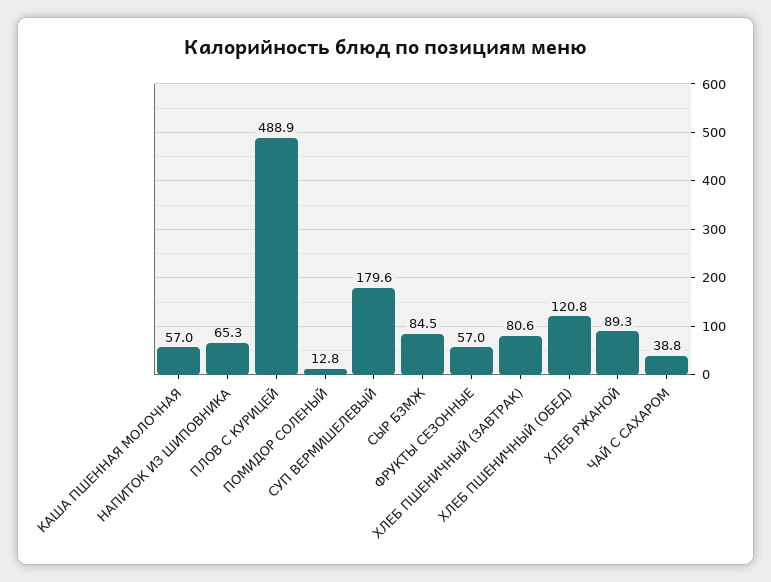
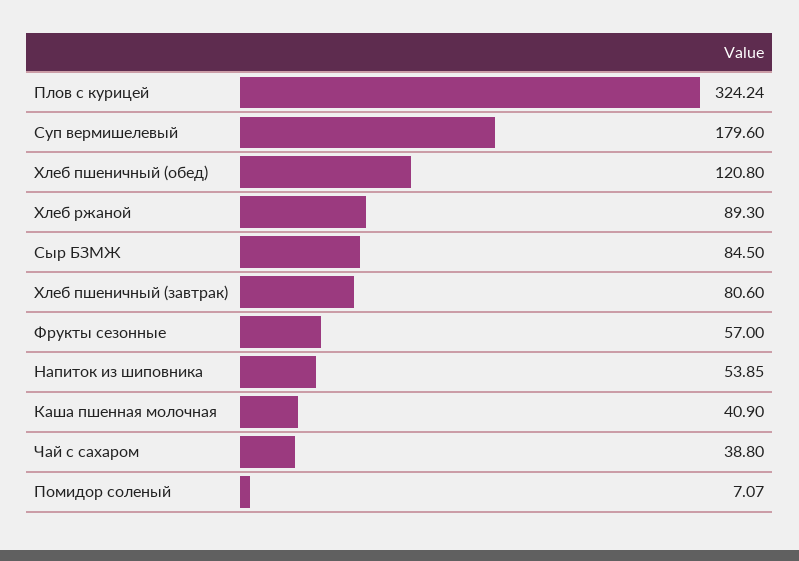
КАША ПШЕННАЯ МОЛОЧНАЯ: 57 -> 40.9
НАПИТОК ИЗ ШИПОВНИКА: 65.3 -> 53.85
ПЛОВ С КУРИЦЕЙ: 488.9 -> 324.24
ПОМИДОР СОЛЕНЫЙ: 12.8 -> 7.07

